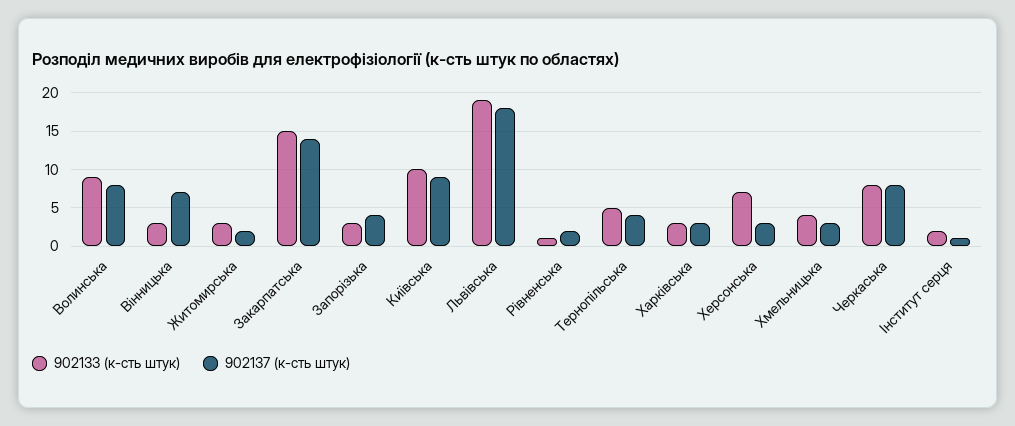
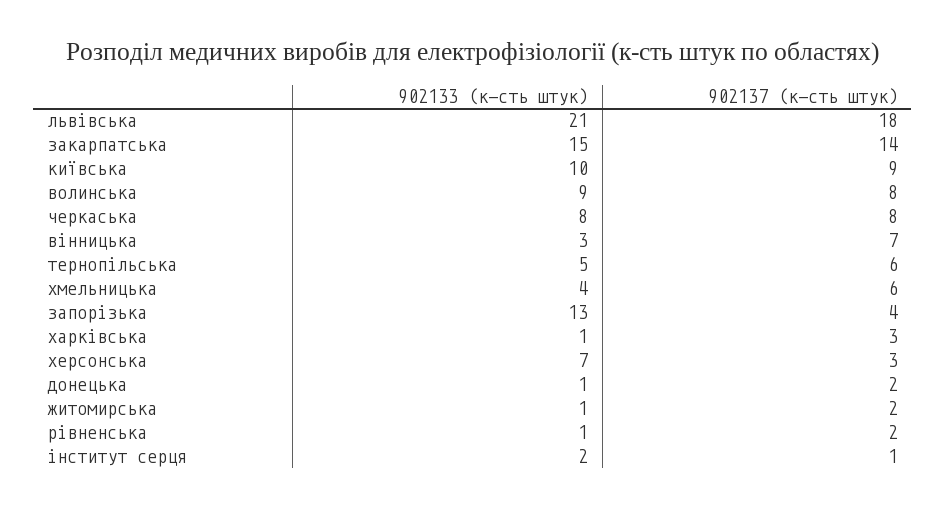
902133 (к-сть штук), Житомирська: 3 -> 1
902133 (к-сть штук), Запорізька: 3 -> 13
902133 (к-сть штук), Львівська: 19 -> 21
902137 (к-сть штук), Тернопільська: 4 -> 6
902133 (к-сть штук), Харківська: 3 -> 1
902137 (к-сть штук), Хмельницька: 3 -> 6
902133 (к-сть штук), донецька: none -> 1
902137 (к-сть штук), донецька: none -> 2

